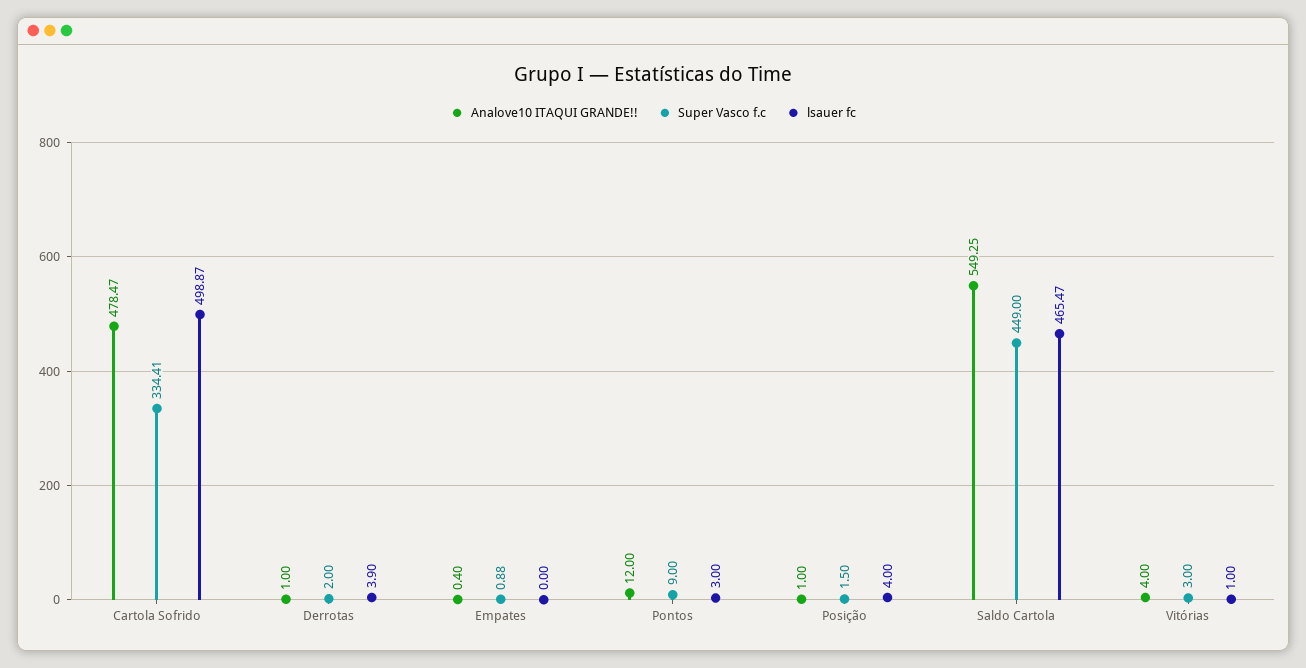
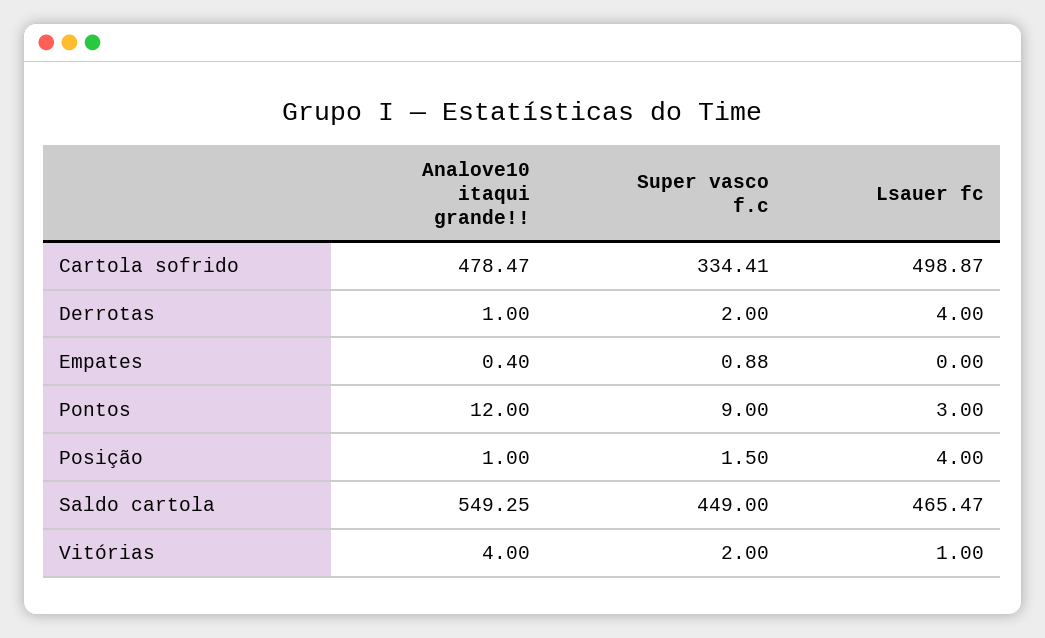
lsauer fc, Derrotas: 3.9 -> 4
Super Vasco f.c, Vitórias: 3 -> 2

